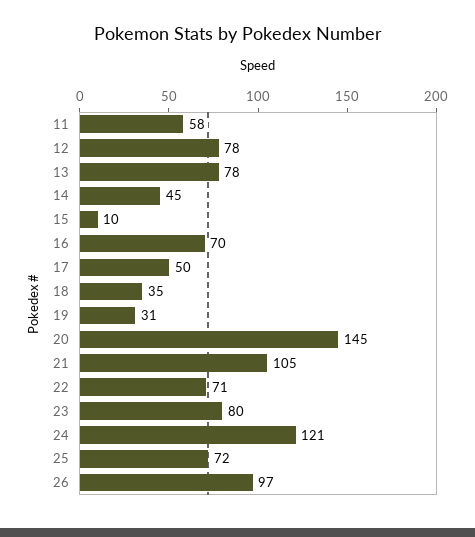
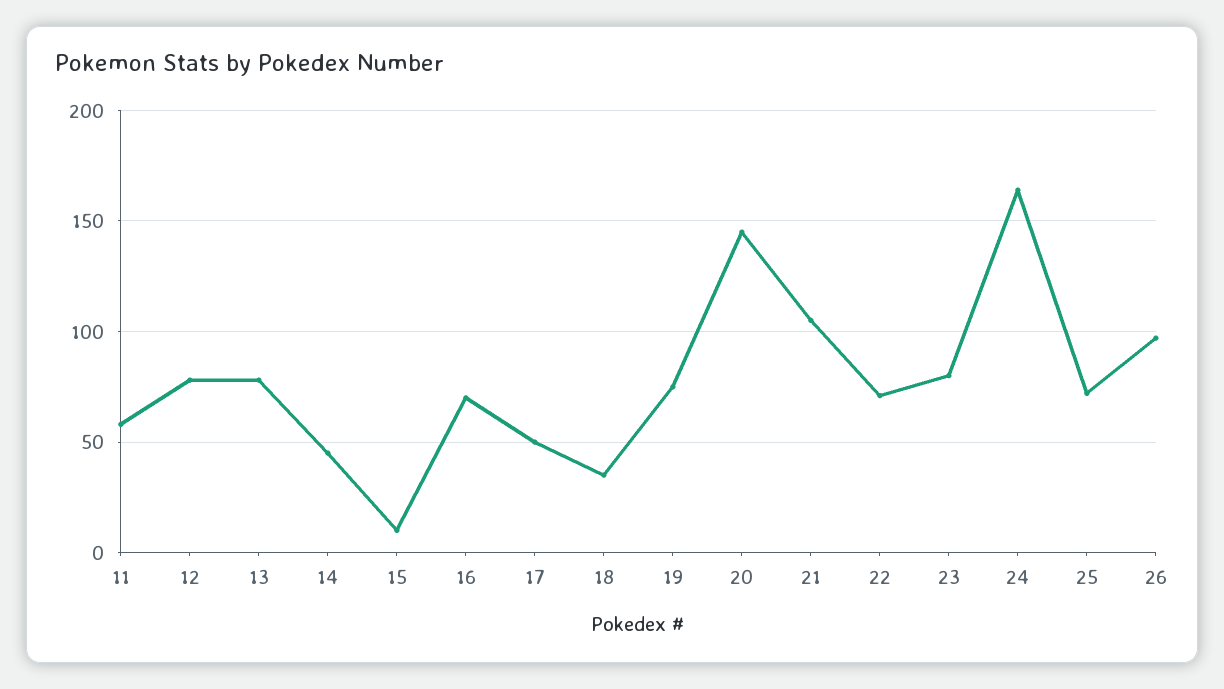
19: 31 -> 75
24: 121 -> 165

